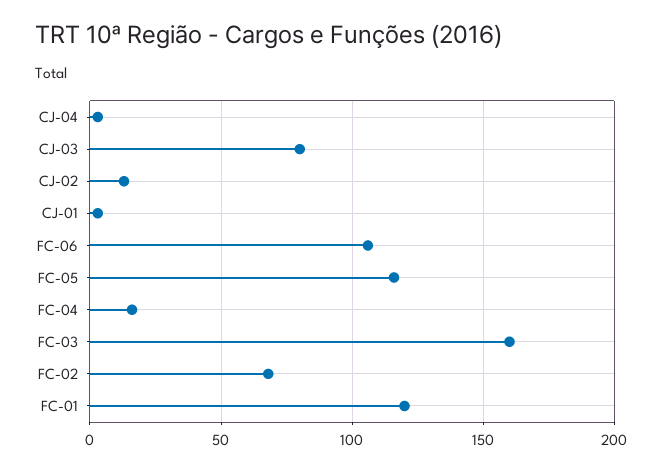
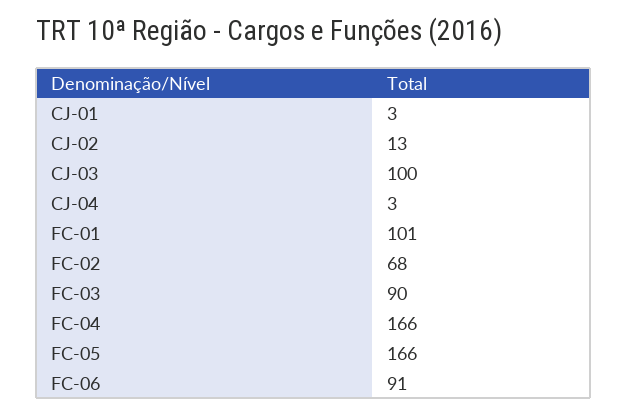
CJ-03: 80 -> 100
FC-06: 105 -> 91
FC-05: 115 -> 166
FC-04: 15 -> 166
FC-03: 160 -> 90
FC-01: 120 -> 101

